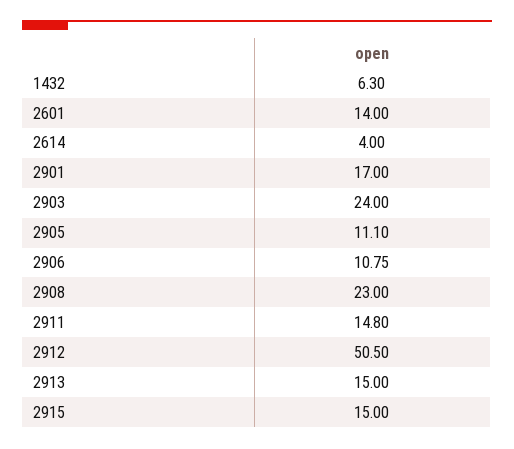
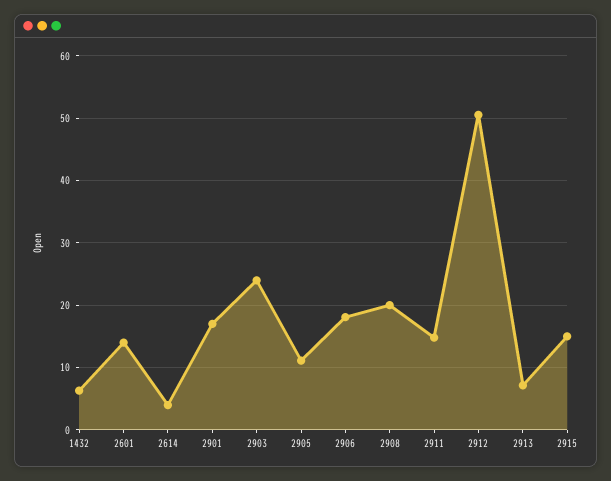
2906: 10.75 -> 18
2908: 23 -> 20
2913: 15 -> 7

